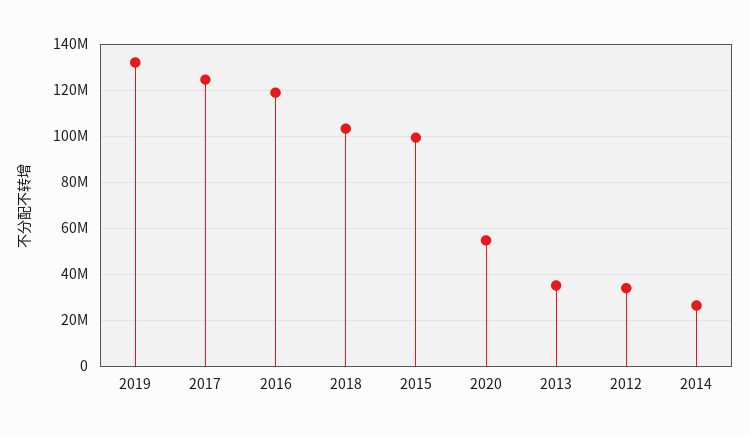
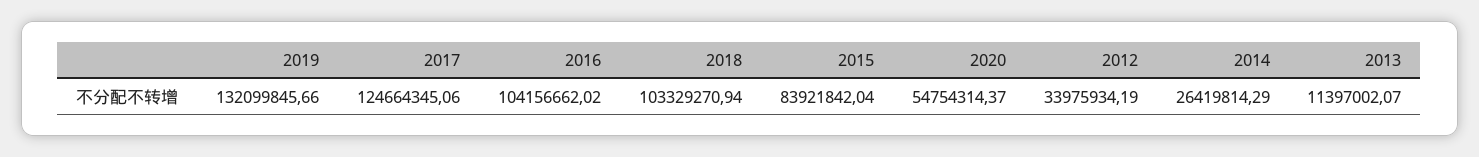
2016: 120000000 -> 104156662.02
2015: 100000000 -> 83921842.04
2013: 35000000 -> 11397002.07

